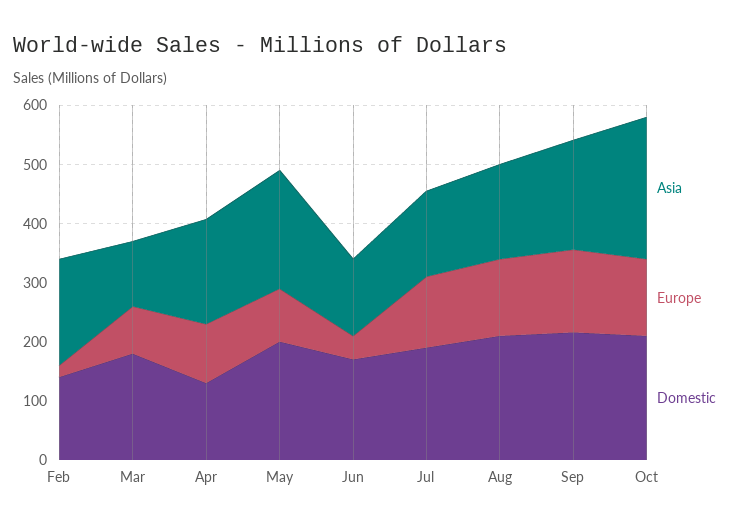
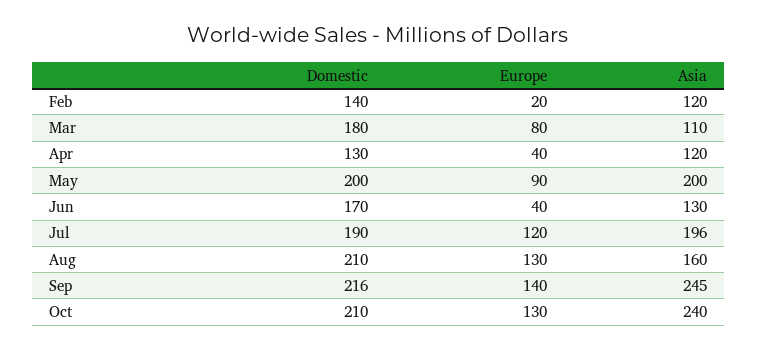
Asia, Feb: 180 -> 120
Asia, Apr: 180 -> 120
Europe, Apr: 100 -> 40
Asia, Jul: 140 -> 196
Asia, Sep: 180 -> 245

